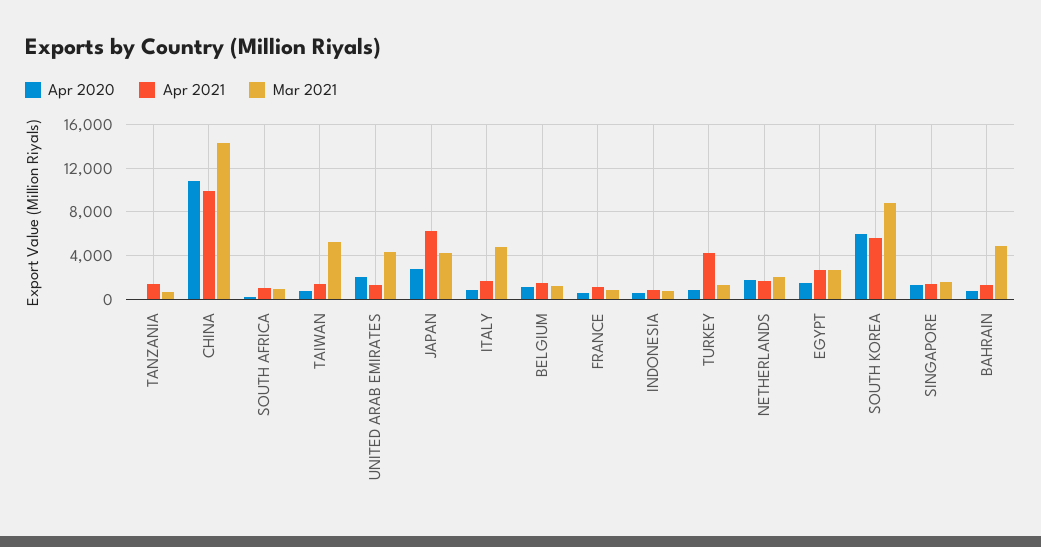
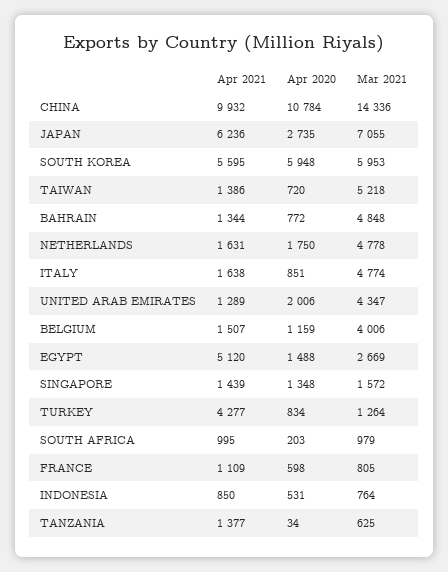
Mar 2021, JAPAN: 4000 -> 7055
Mar 2021, BELGIUM: 1000 -> 4006
Mar 2021, NETHERLANDS: 2000 -> 4778
Apr 2021, EGYPT: 3000 -> 5120
Mar 2021, SOUTH KOREA: 9000 -> 5953

